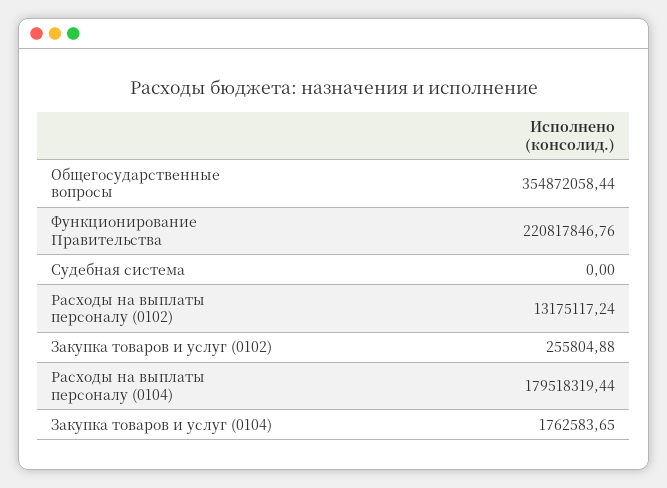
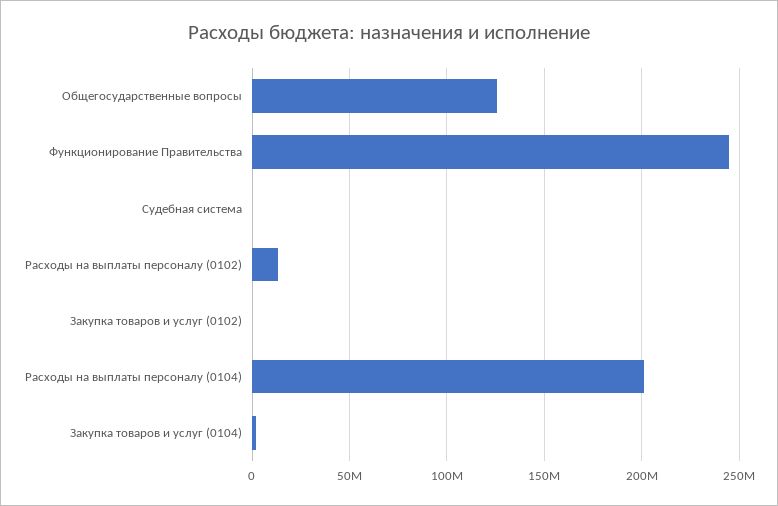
Общегосударственные вопросы: 354872058.44 -> 125000000
Функционирование Правительства: 220817846.76 -> 245000000
Расходы на выплаты персоналу (0104): 179518319.44 -> 200000000

